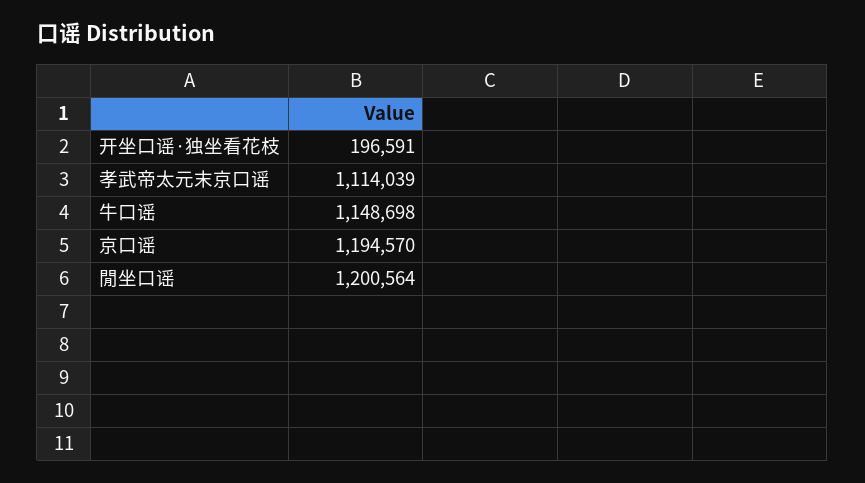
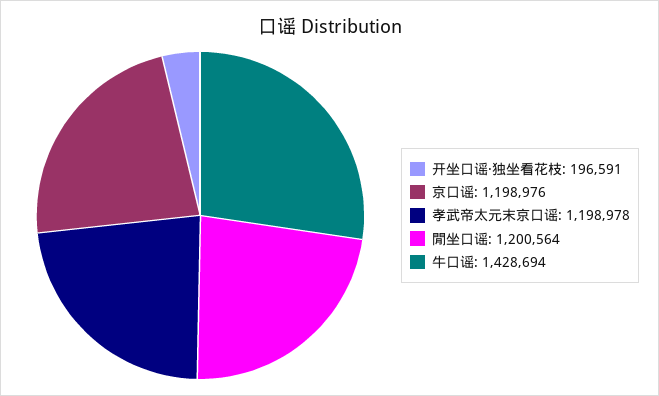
孝武帝太元末京口谣: 1114039 -> 1198978
牛口谣: 1148698 -> 1428694
京口谣: 1194570 -> 1198976

